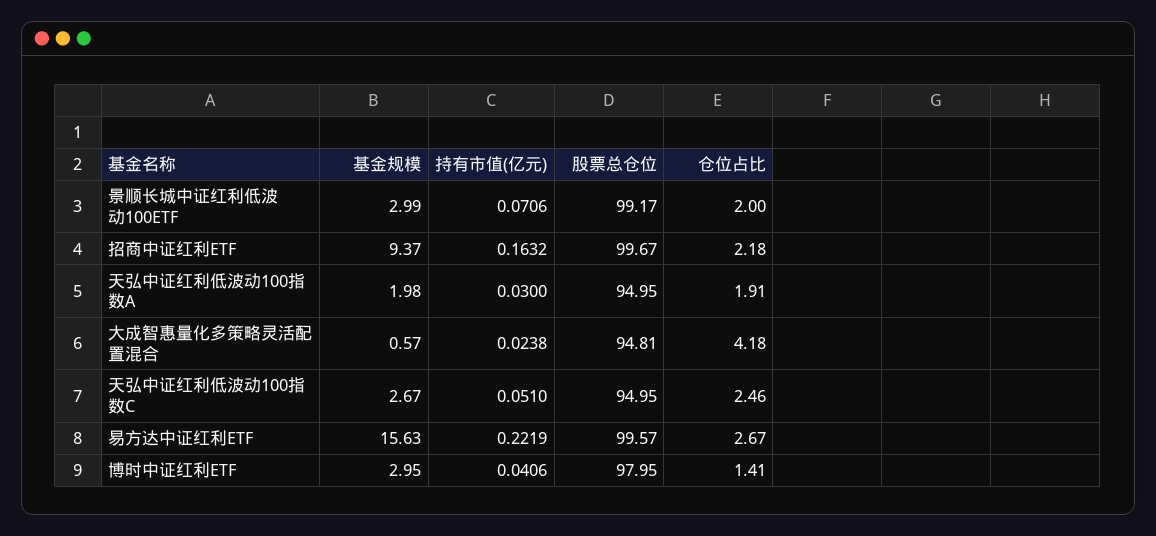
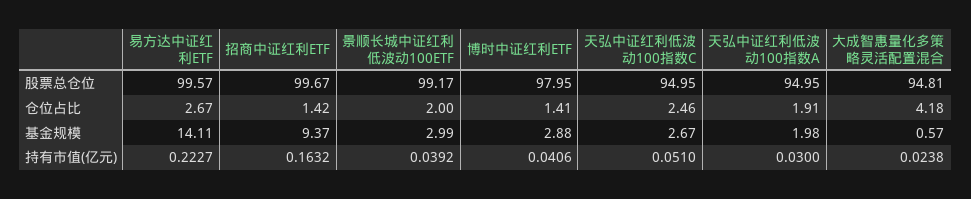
持有市值(亿元), 景顺长城中证红利低波动100ETF: 0.0706 -> 0.0392
仓位占比, 招商中证红利ETF: 2.18 -> 1.42
基金规模, 易方达中证红利ETF: 15.63 -> 14.11
持有市值(亿元), 易方达中证红利ETF: 0.2219 -> 0.2227
基金规模, 博时中证红利ETF: 2.95 -> 2.88

